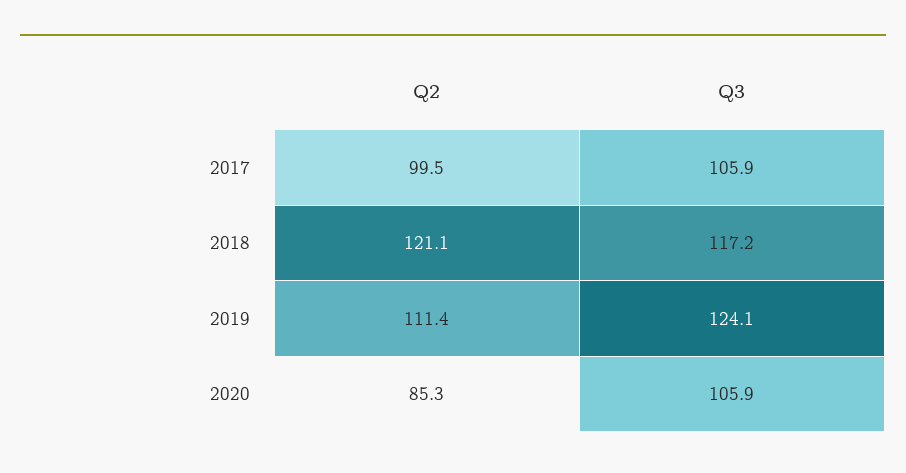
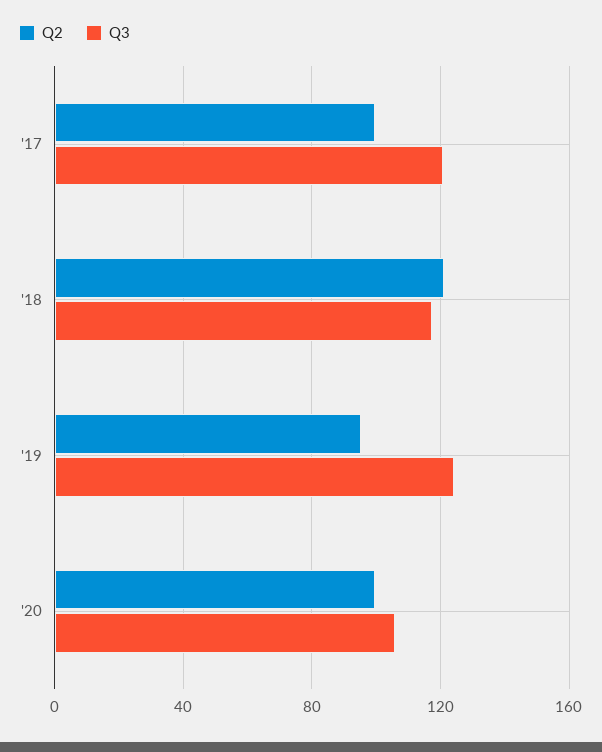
Q3, 2017: 105.9 -> 120
Q2, 2019: 111.4 -> 95
Q2, 2020: 85.3 -> 100

